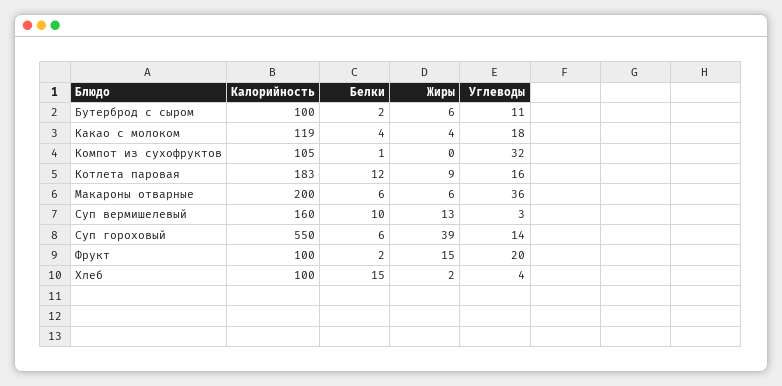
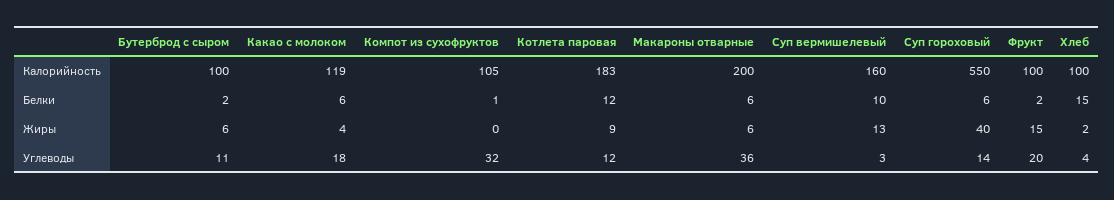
Белки, Какао с молоком: 4 -> 6
Углеводы, Котлета паровая: 16 -> 12
Жиры, Суп гороховый: 39 -> 40

